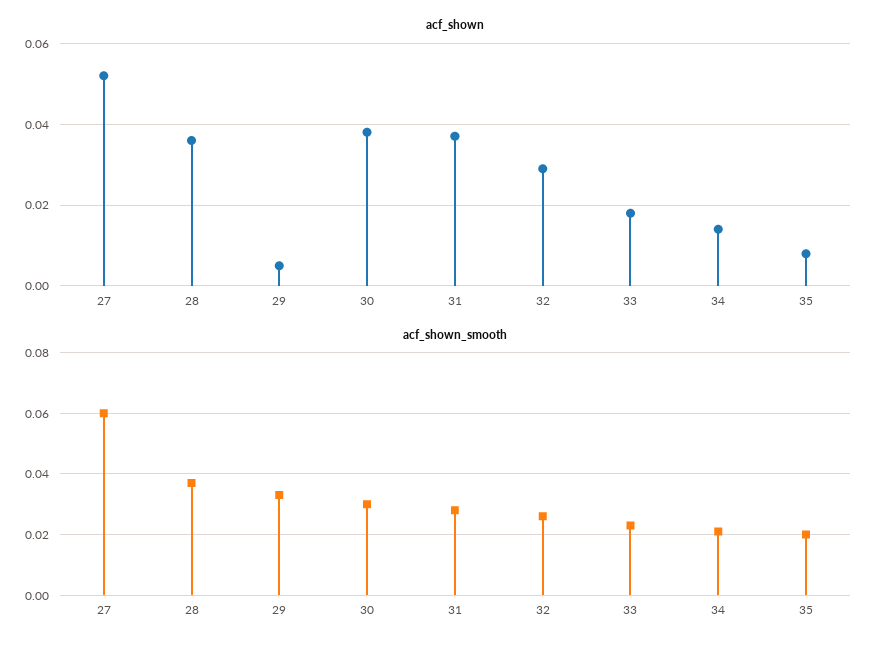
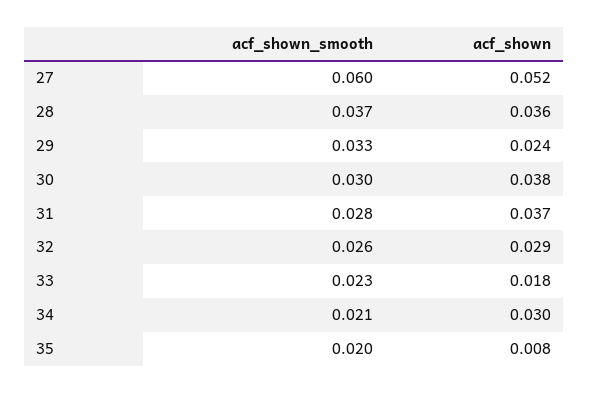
acf_shown, 29: 0.005 -> 0.024
acf_shown, 34: 0.015 -> 0.03

